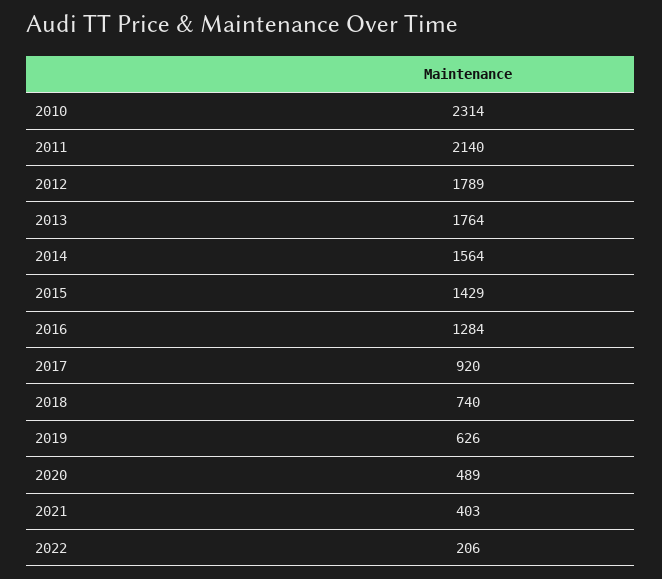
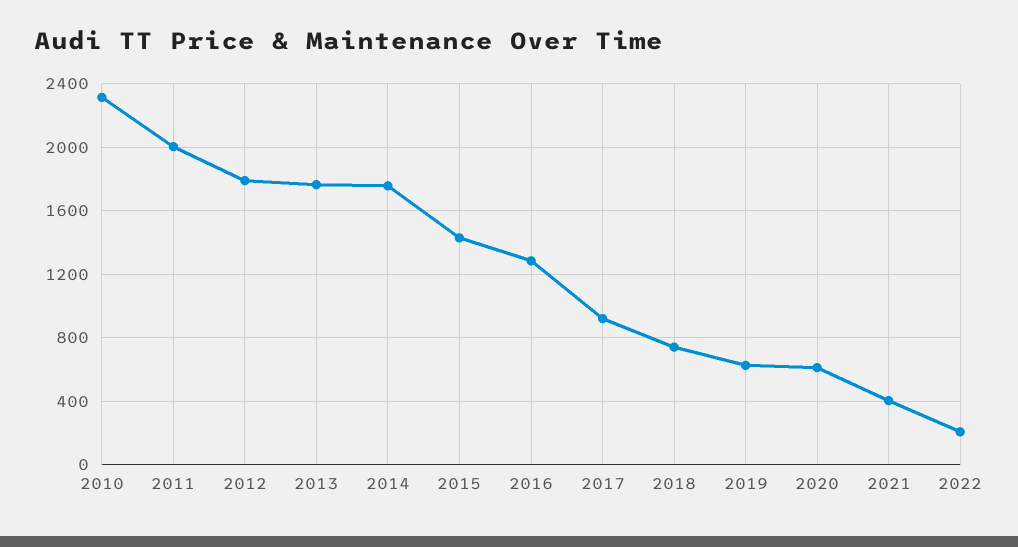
2011: 2140 -> 2000
2014: 1564 -> 1750
2020: 489 -> 600

